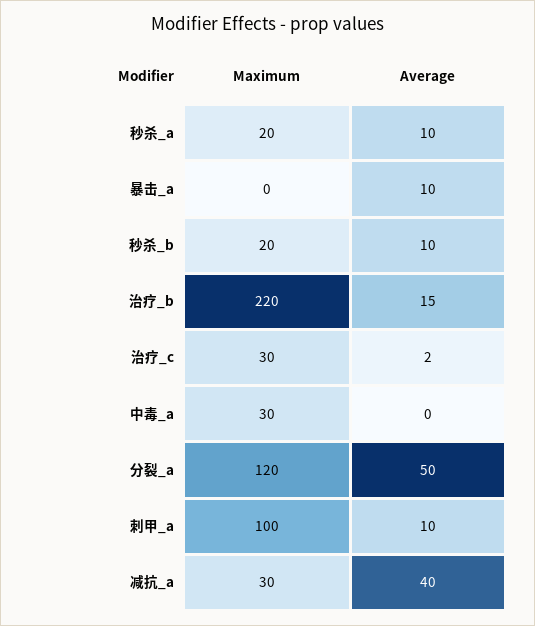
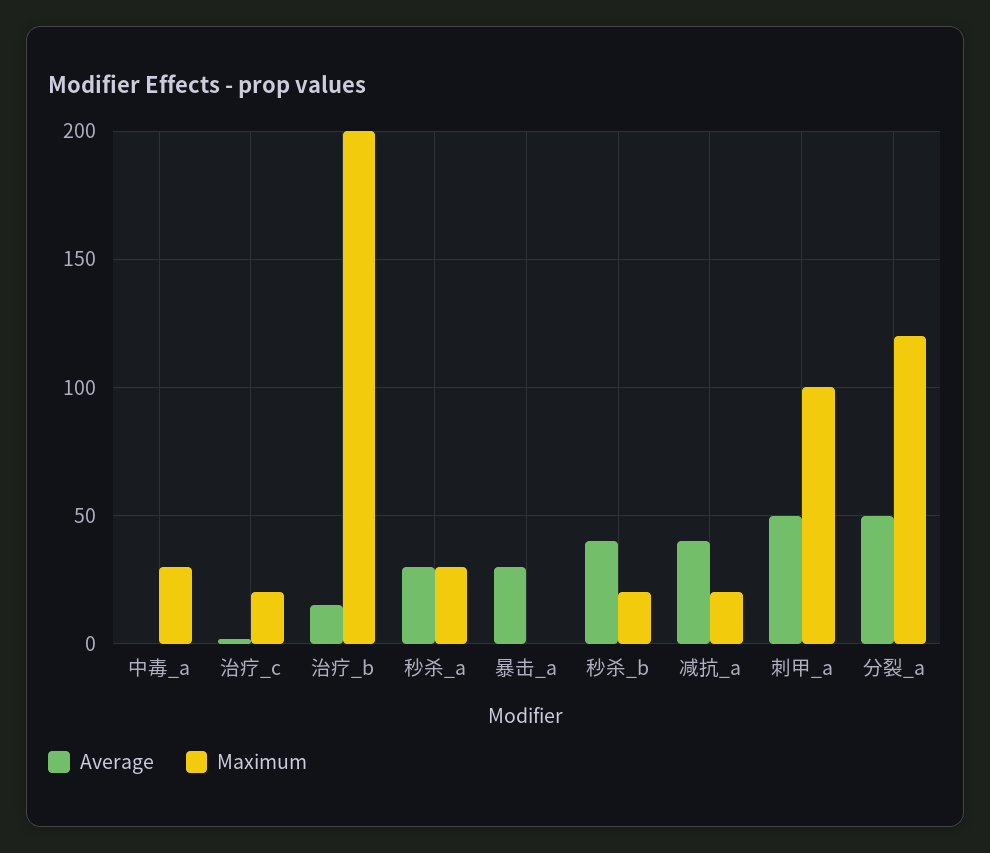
Maximum, 秒杀_a: 20 -> 30
Average, 秒杀_a: 10 -> 30
Average, 暴击_a: 10 -> 30
Average, 秒杀_b: 10 -> 40
Maximum, 治疗_b: 220 -> 200
Maximum, 治疗_c: 30 -> 20
Average, 刺甲_a: 10 -> 50
Maximum, 减抗_a: 30 -> 20

